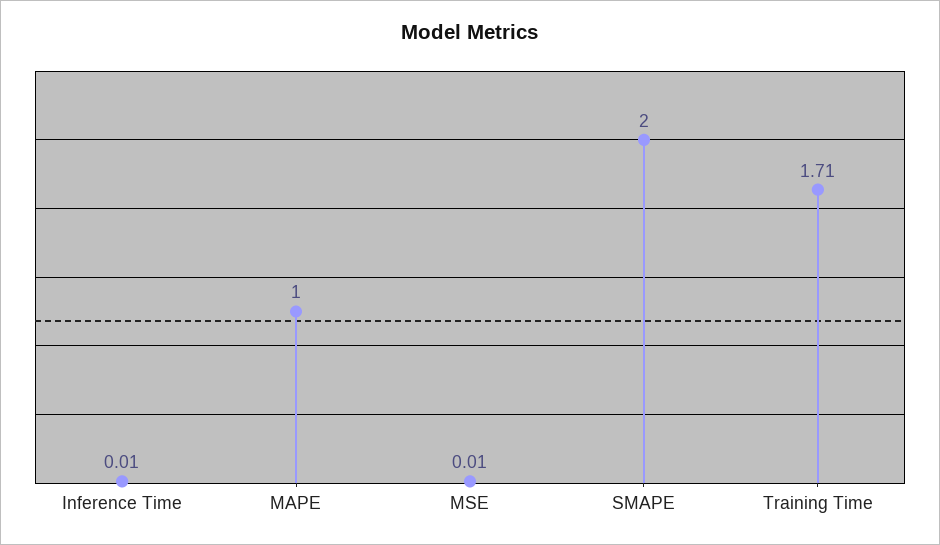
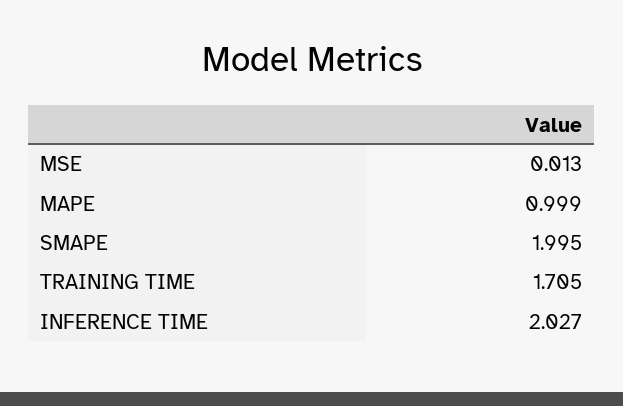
Inference Time: 0.01 -> 2.027

